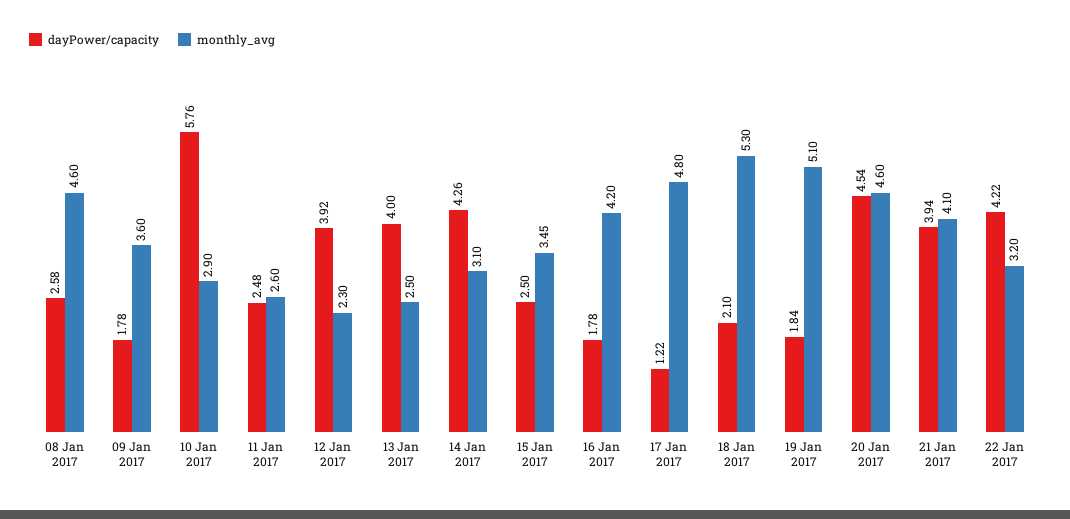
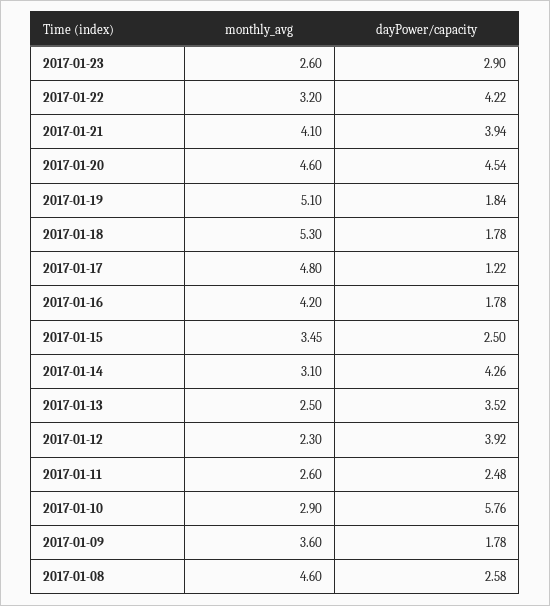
dayPower/capacity, 13 Jan 2017: 4 -> 3.52
dayPower/capacity, 18 Jan 2017: 2.1 -> 1.78
monthly_avg, 2017-01-23: none -> 2.6
dayPower/capacity, 2017-01-23: none -> 2.9

